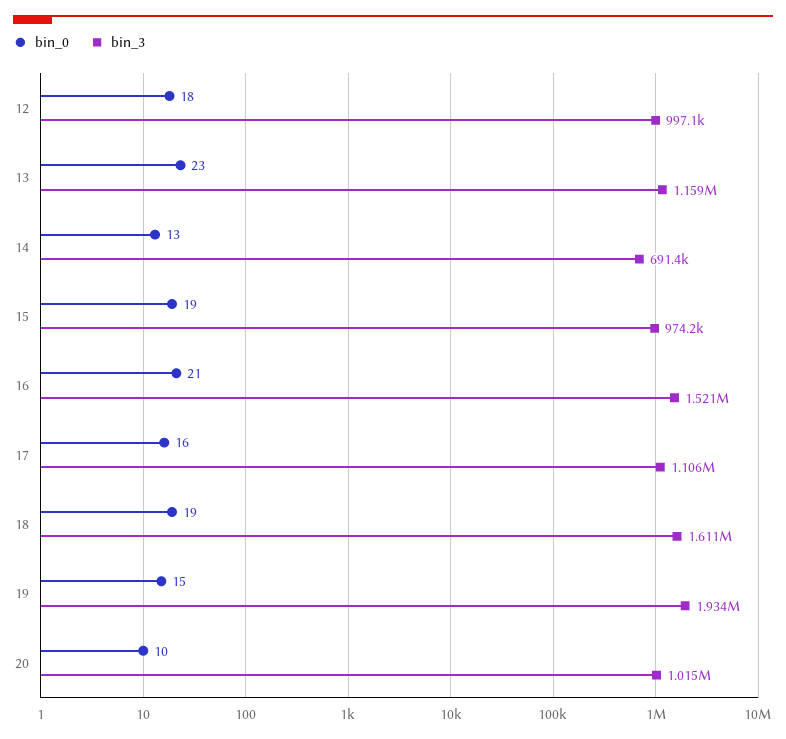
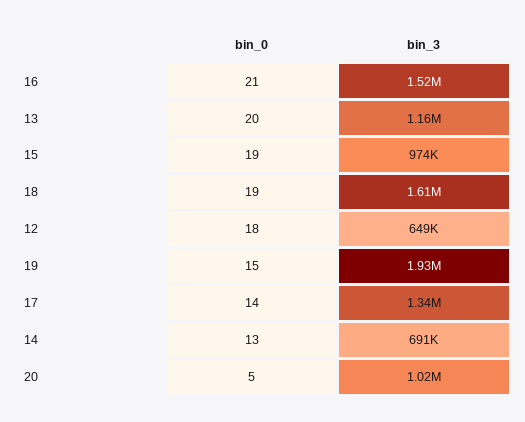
bin_3, 12: 997100 -> 649000
bin_0, 13: 23 -> 20
bin_0, 17: 16 -> 14
bin_3, 17: 1106000 -> 1340000
bin_0, 20: 10 -> 5

